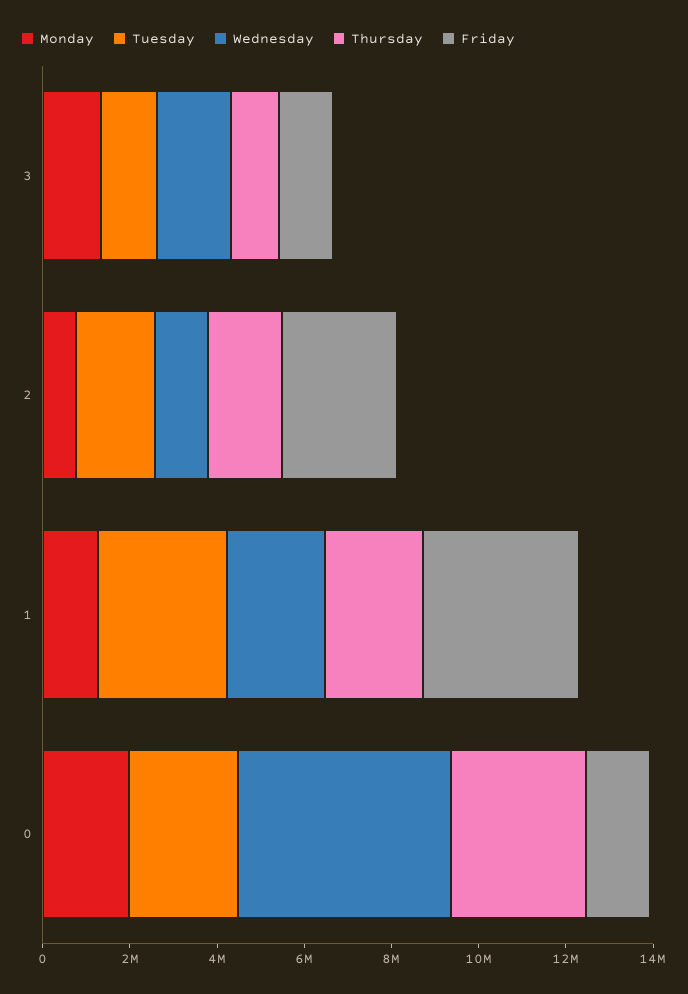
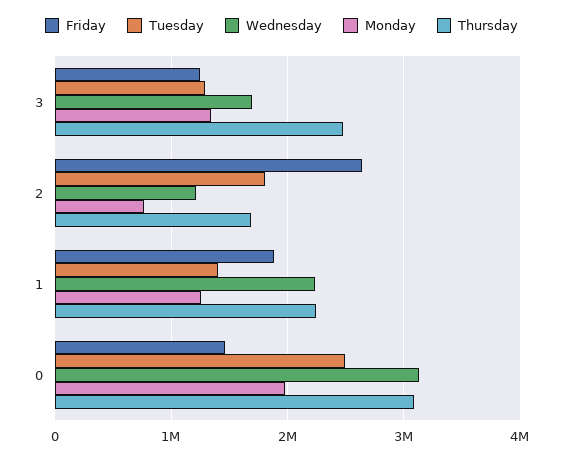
Thursday, 3: 1000000 -> 2500000
Tuesday, 1: 3000000 -> 1400000
Friday, 1: 3500000 -> 1900000
Wednesday, 0: 5000000 -> 3100000

